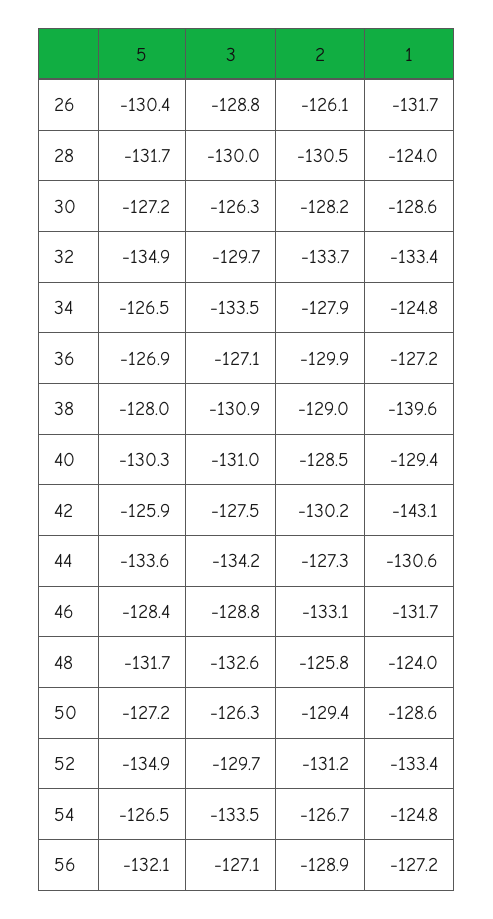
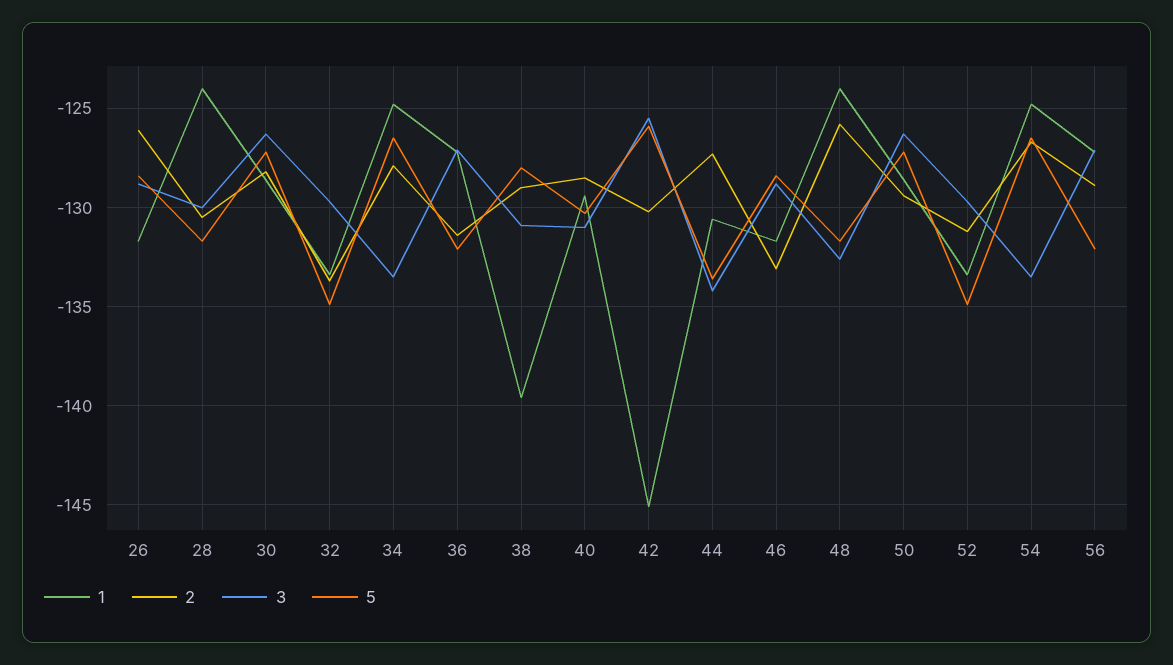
5, 26: -130.4 -> -128.5
5, 36: -126.9 -> -132
2, 36: -129.9 -> -131.5
3, 42: -127.5 -> -125.5
1, 42: -143.1 -> -145

